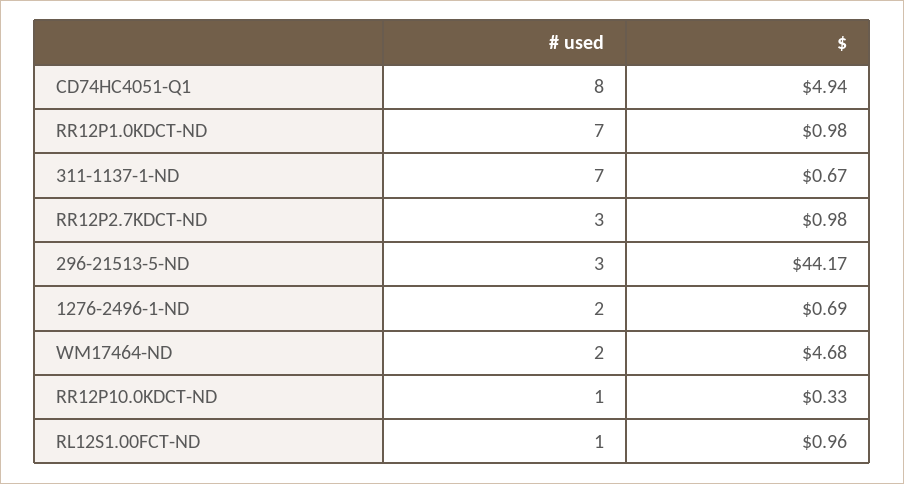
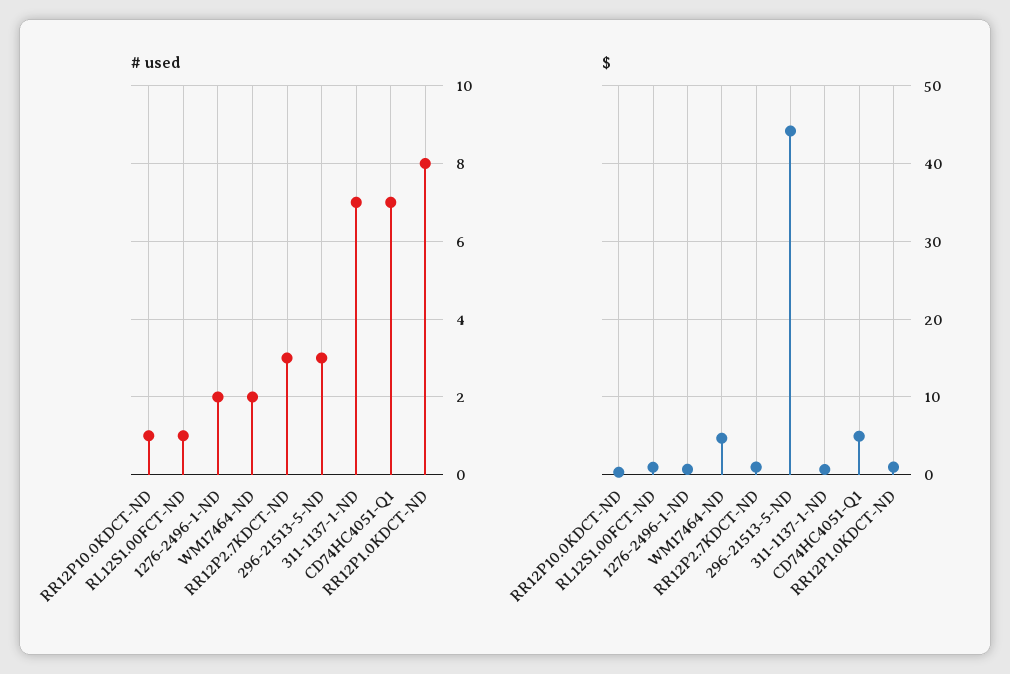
# used, CD74HC4051-Q1: 8 -> 7
# used, RR12P1.0KDCT-ND: 7 -> 8

